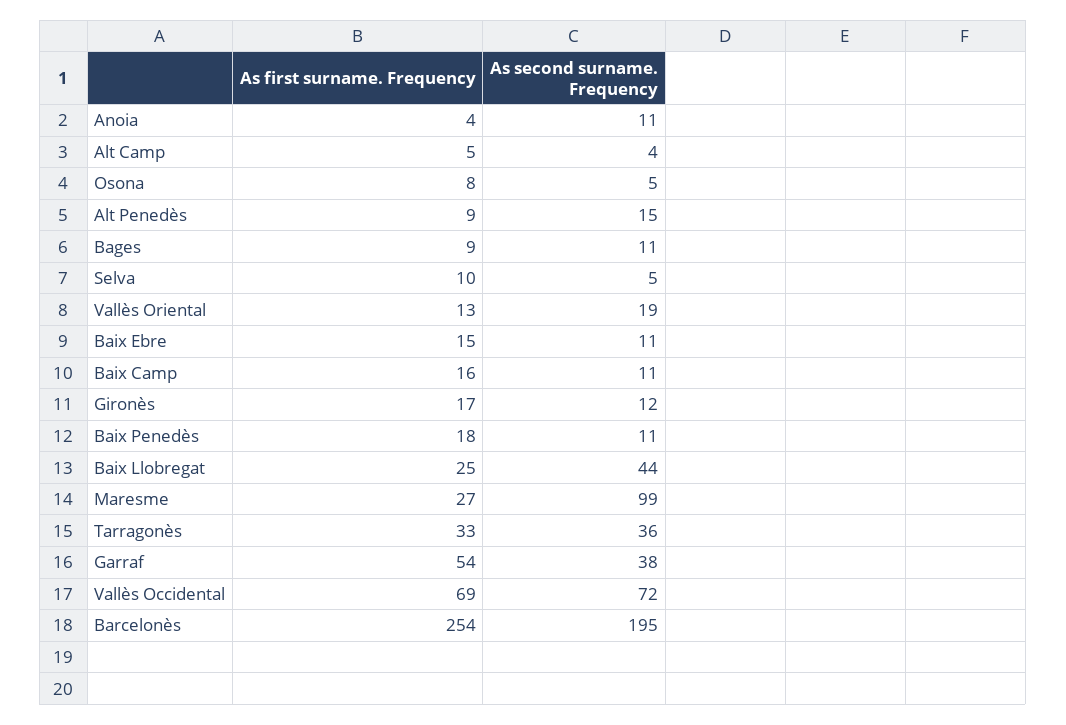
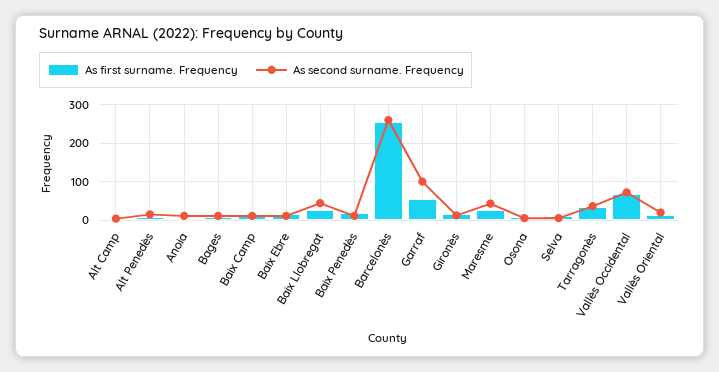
As second surname. Frequency, Maresme: 99 -> 40
As second surname. Frequency, Garraf: 38 -> 100
As second surname. Frequency, Barcelonès: 195 -> 260

